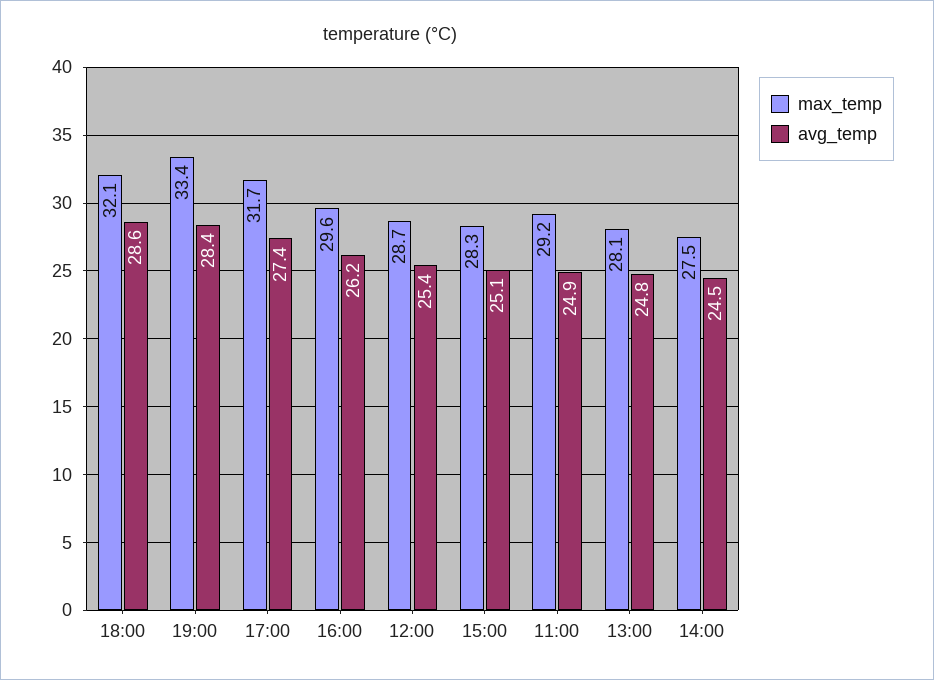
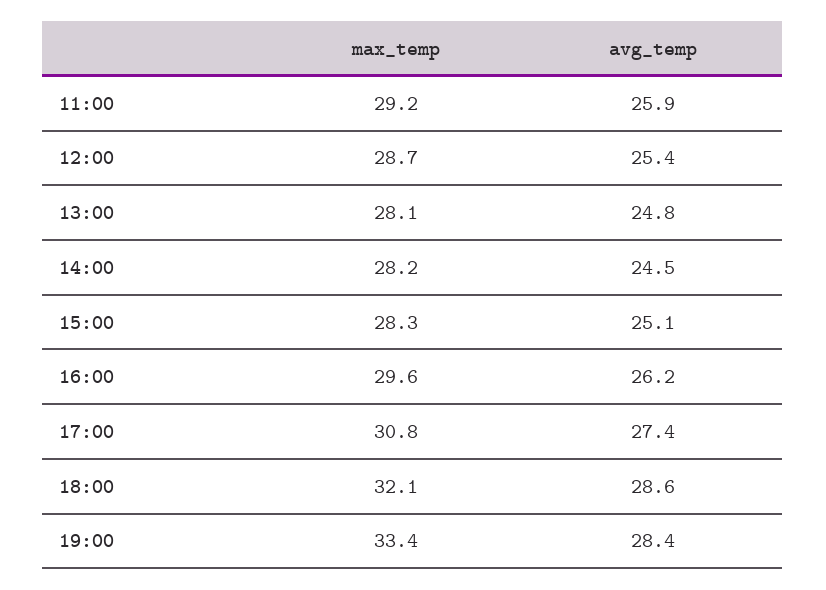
max_temp, 17:00: 31.7 -> 30.8
avg_temp, 11:00: 24.9 -> 25.9
max_temp, 14:00: 27.5 -> 28.2

